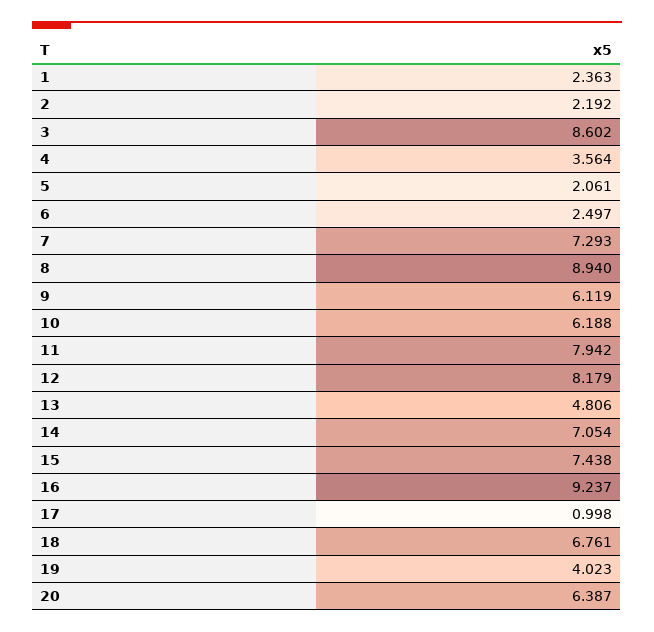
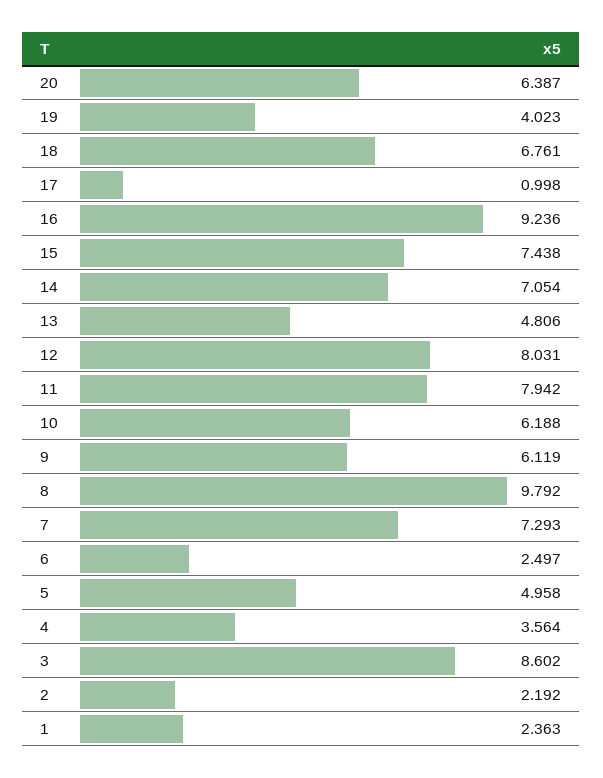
5: 2.061 -> 4.958
8: 8.94 -> 9.792
12: 8.179 -> 8.031
16: 9.237 -> 9.236

